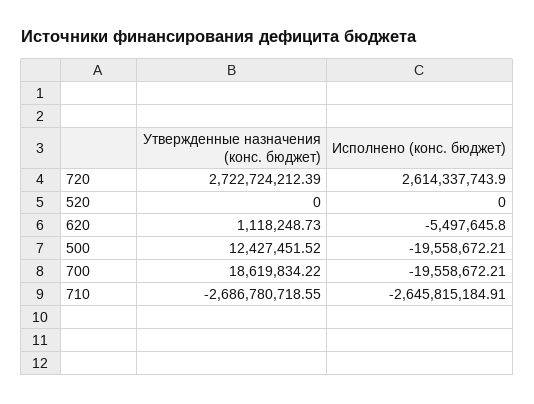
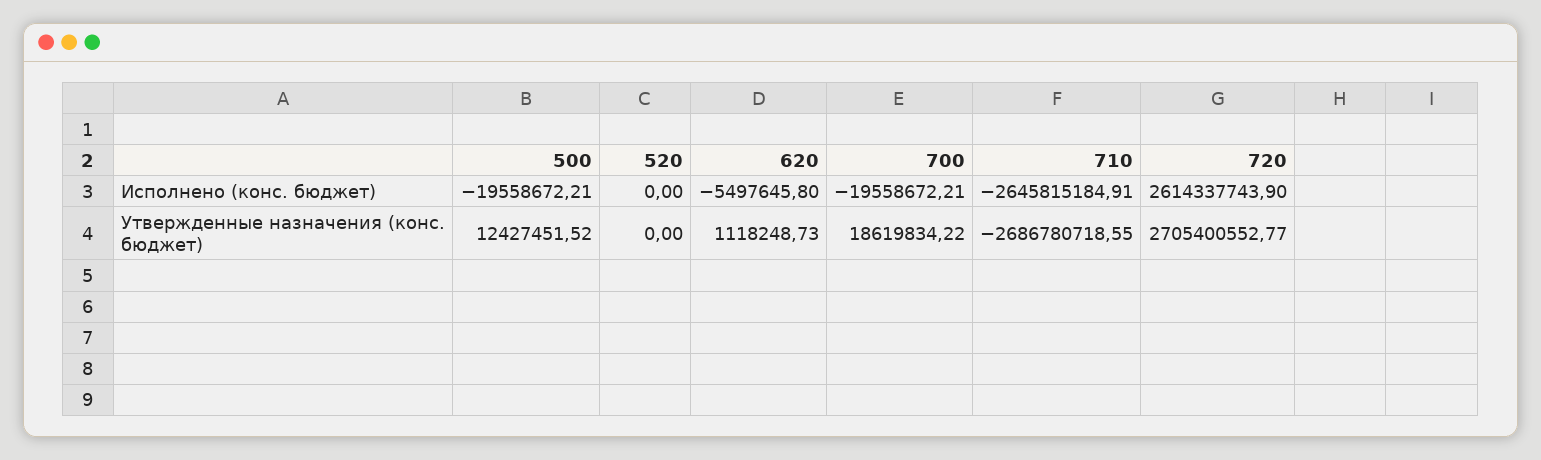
Утвержденные назначения (конс. бюджет), 720: 2722724212.39 -> 2705400552.77

